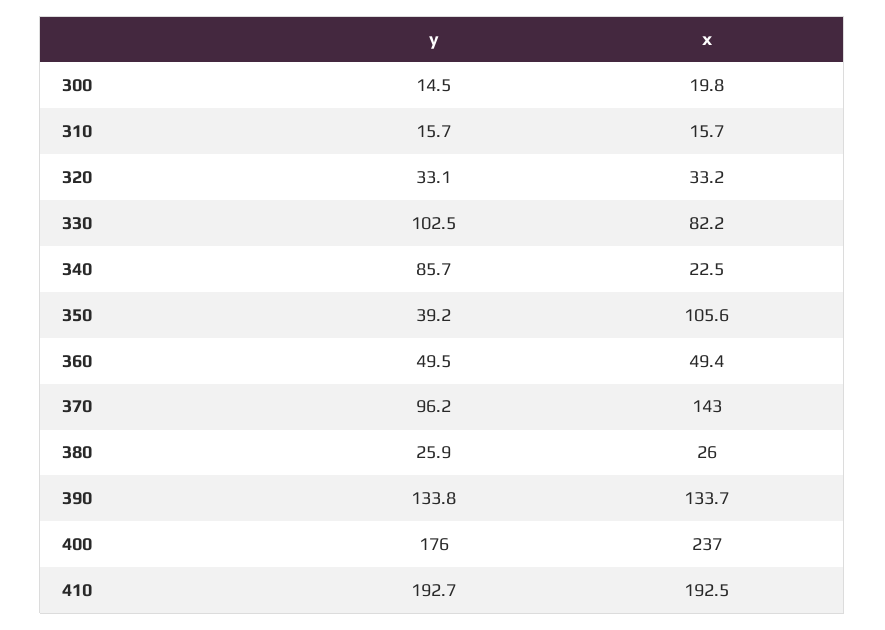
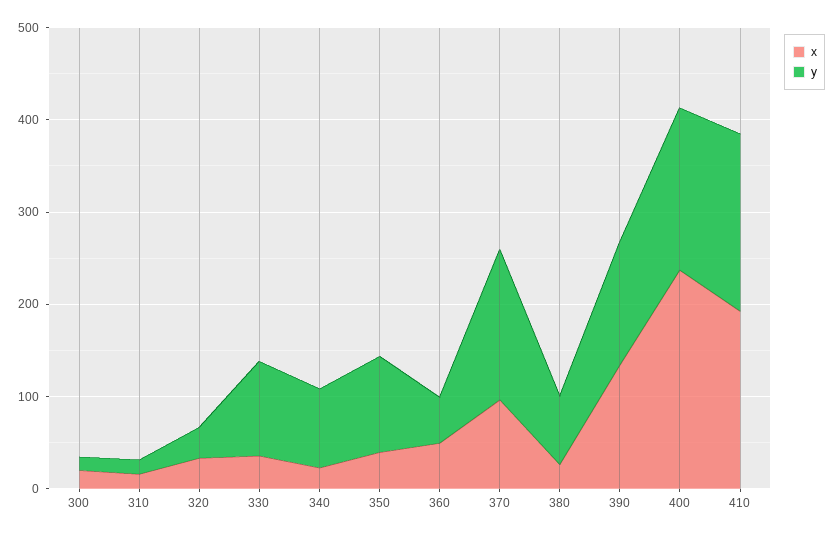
x, 330: 82.2 -> 40
y, 350: 39.2 -> 100
x, 350: 105.6 -> 40
y, 370: 96.2 -> 160
x, 370: 143 -> 100
y, 380: 25.9 -> 80

